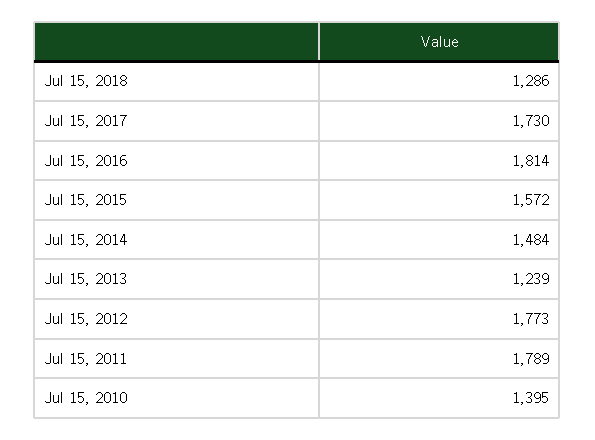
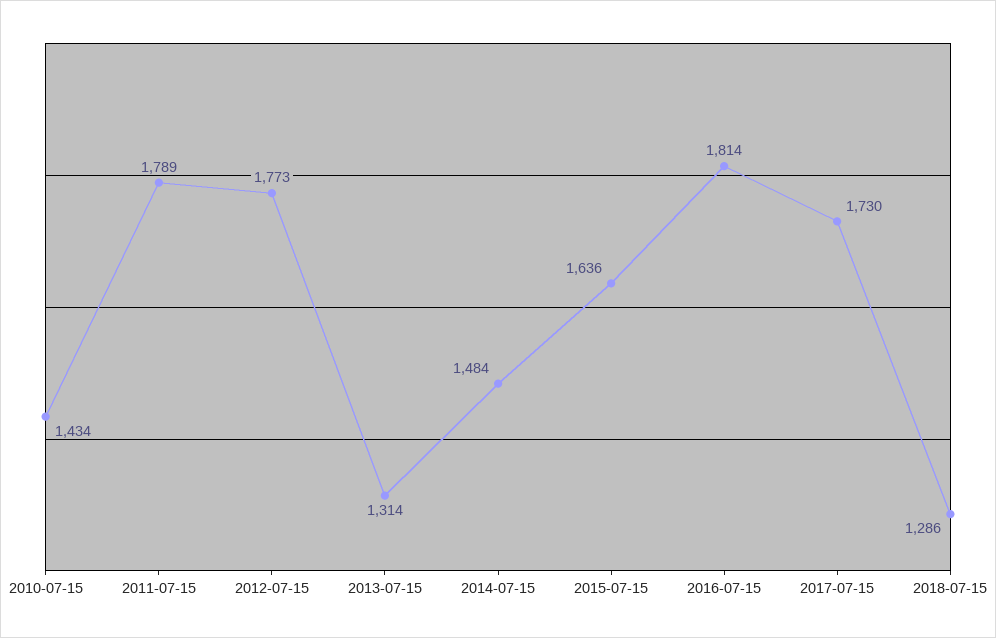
Jul 15, 2015: 1572 -> 1636
Jul 15, 2013: 1239 -> 1314
Jul 15, 2010: 1395 -> 1434

